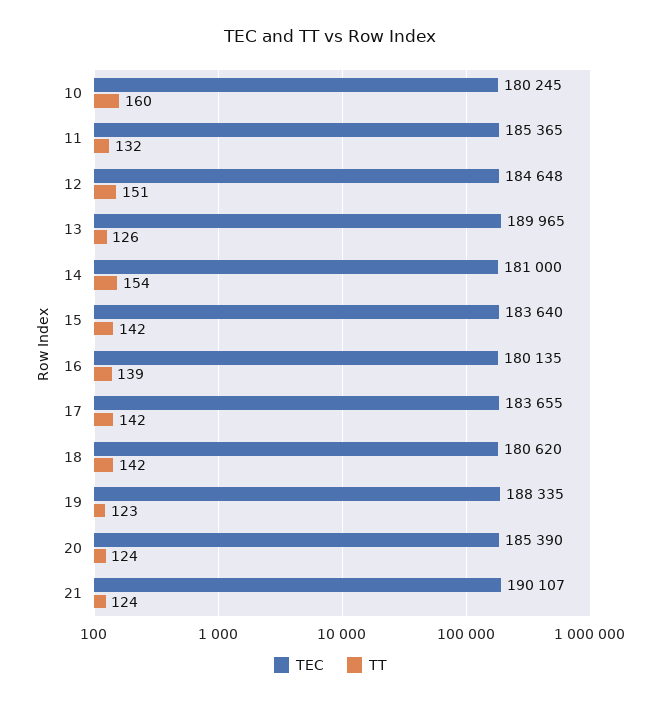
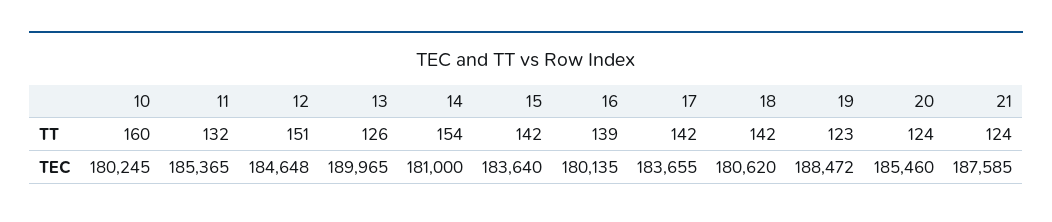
TEC, 19: 188335 -> 188472
TEC, 20: 185390 -> 185460
TEC, 21: 190107 -> 187585

